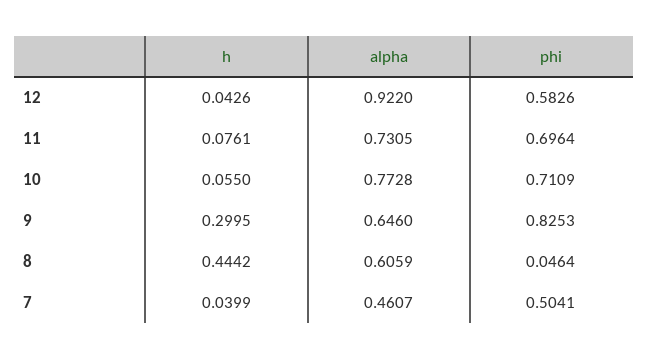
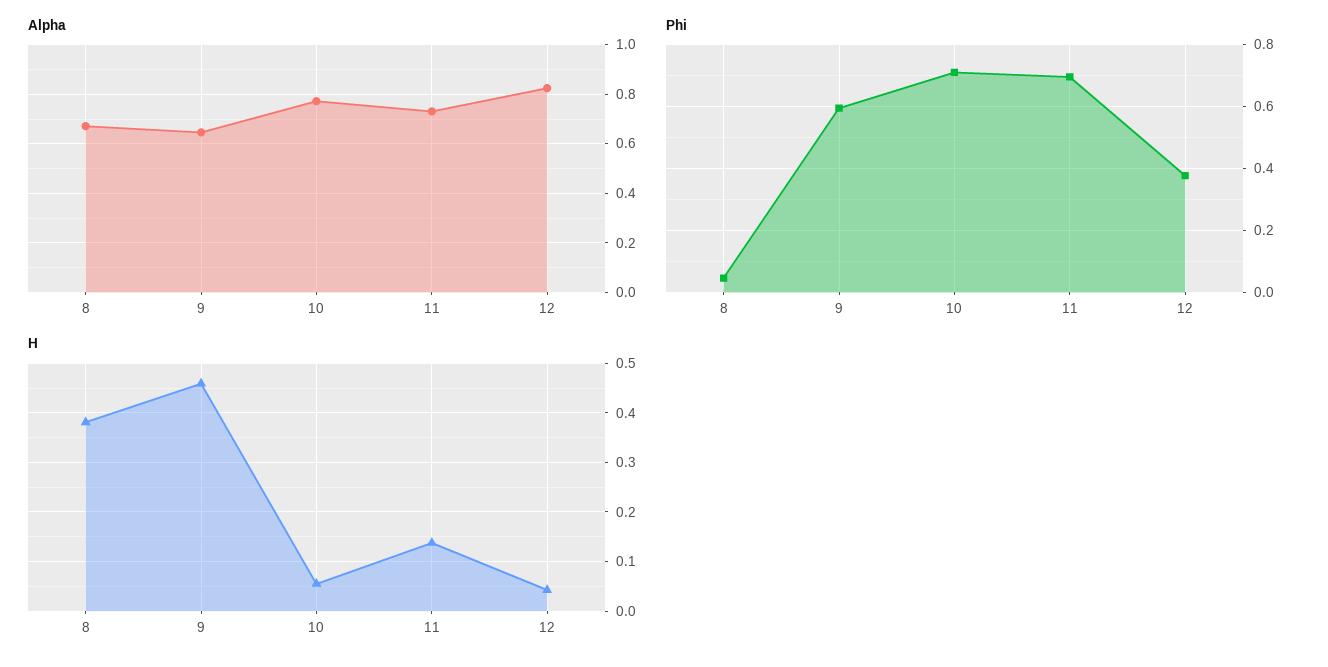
alpha, 12: 0.922 -> 0.825
phi, 12: 0.5826 -> 0.38
h, 11: 0.0761 -> 0.14
h, 9: 0.2995 -> 0.46
phi, 9: 0.8253 -> 0.6
h, 8: 0.4442 -> 0.38
alpha, 8: 0.6059 -> 0.675
h, 7: 0.0399 -> none
alpha, 7: 0.4607 -> none
phi, 7: 0.5041 -> none

